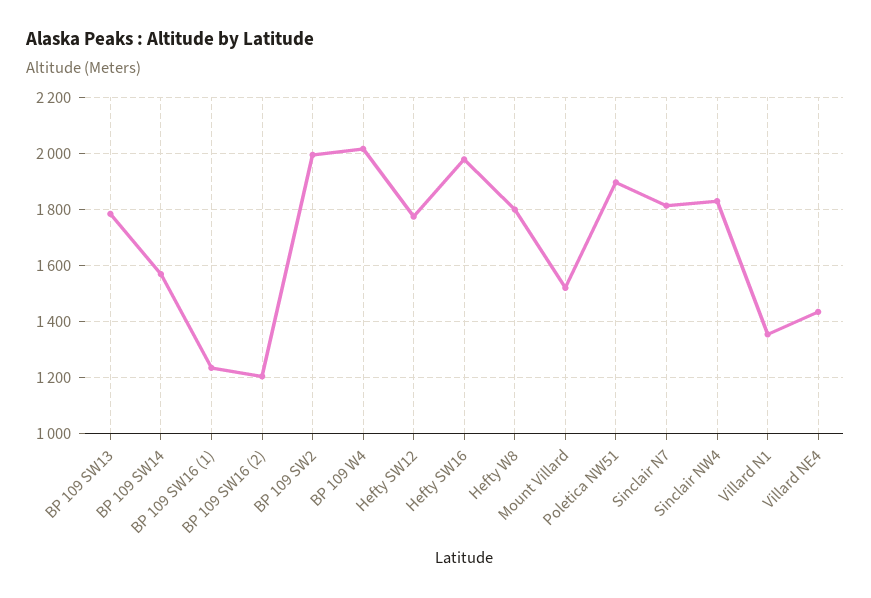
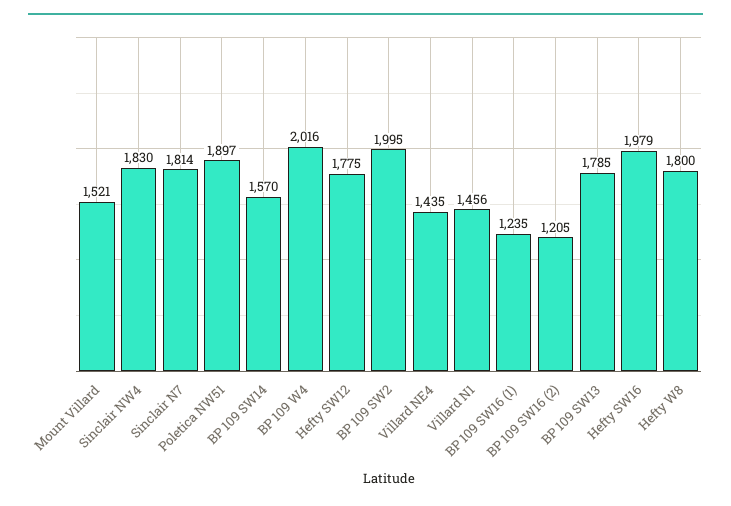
Villard N1: 1350 -> 1456

